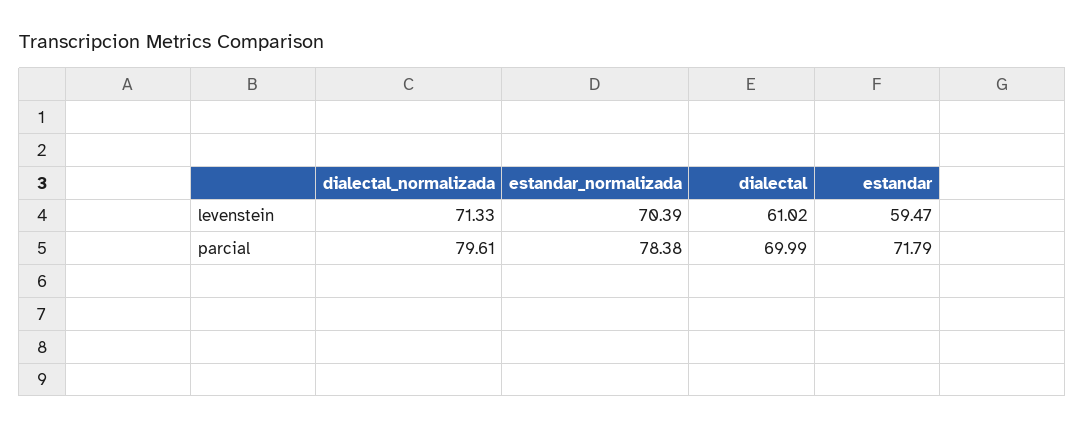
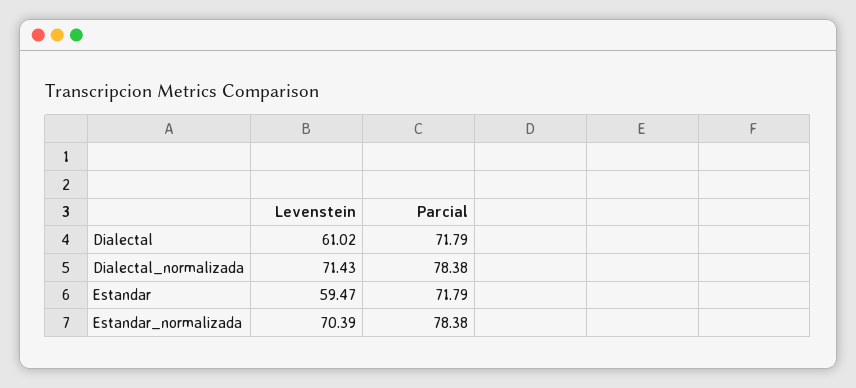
dialectal_normalizada, levenstein: 71.33 -> 71.43
dialectal_normalizada, parcial: 79.61 -> 78.38
dialectal, parcial: 69.99 -> 71.79

